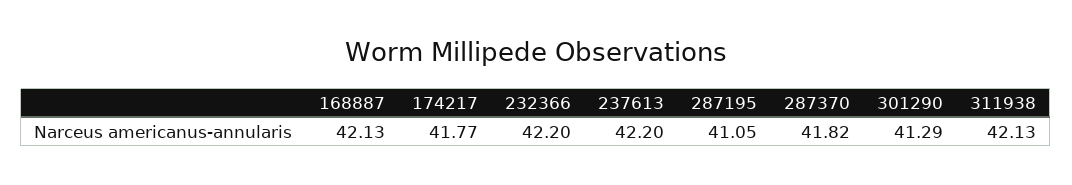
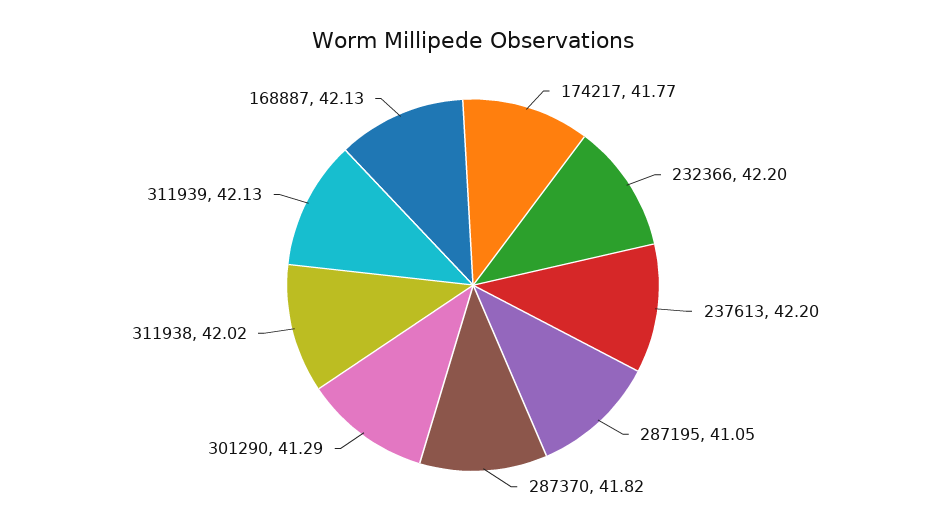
311938: 42.13 -> 42.02
311939: none -> 42.13

